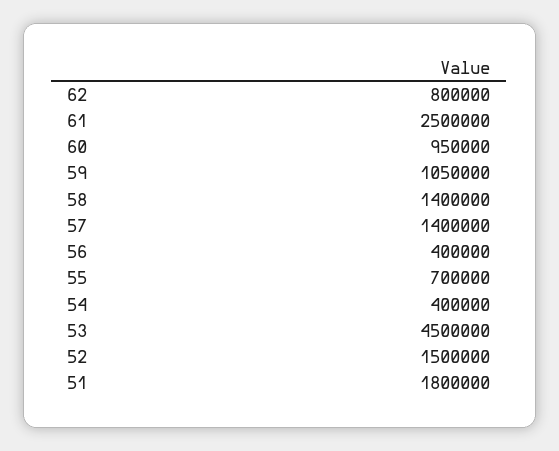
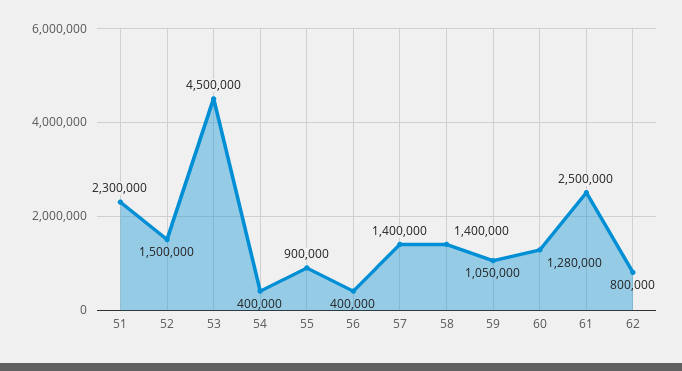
60: 950000 -> 1280000
55: 700000 -> 900000
51: 1800000 -> 2300000

